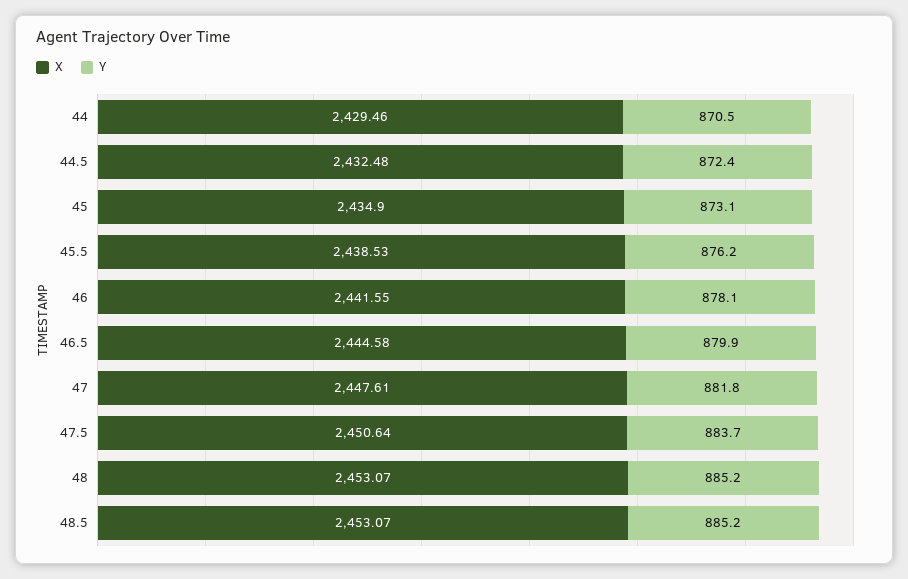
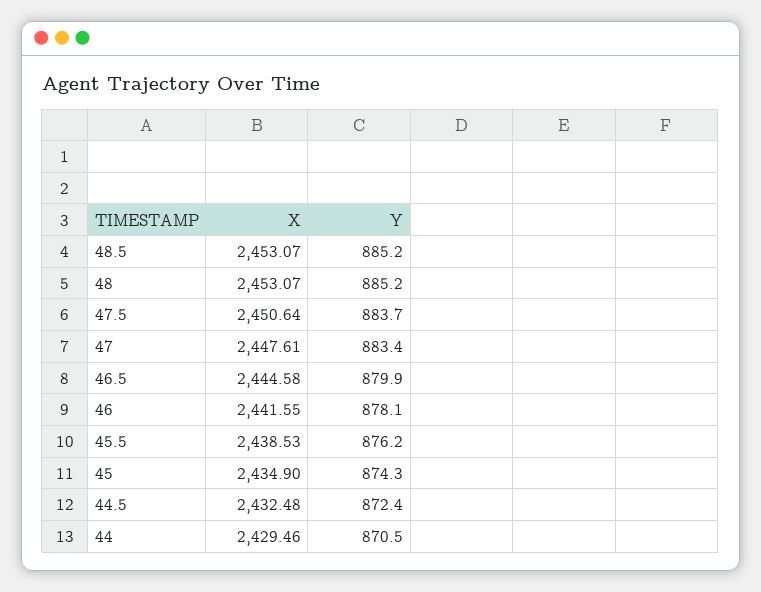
Y, 45: 873.1 -> 874.3
Y, 47: 881.8 -> 883.4

